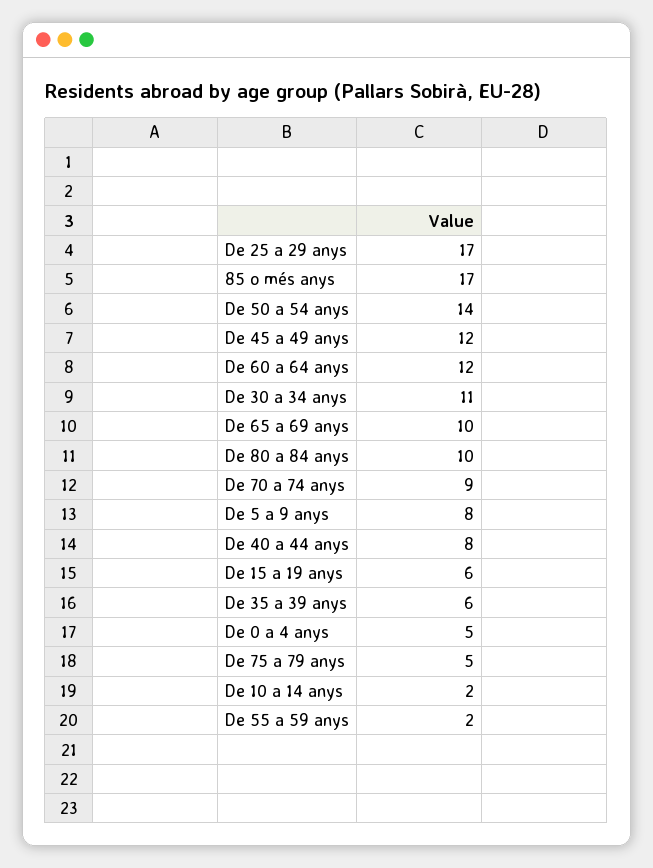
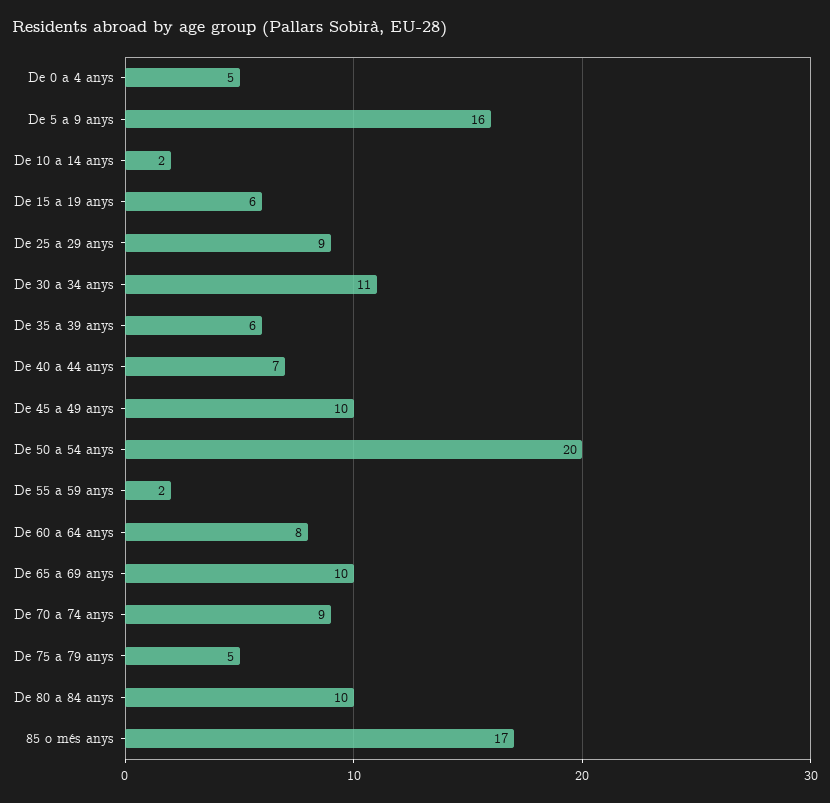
De 25 a 29 anys: 17 -> 9
De 50 a 54 anys: 14 -> 20
De 45 a 49 anys: 12 -> 10
De 60 a 64 anys: 12 -> 8
De 5 a 9 anys: 8 -> 16
De 40 a 44 anys: 8 -> 7

